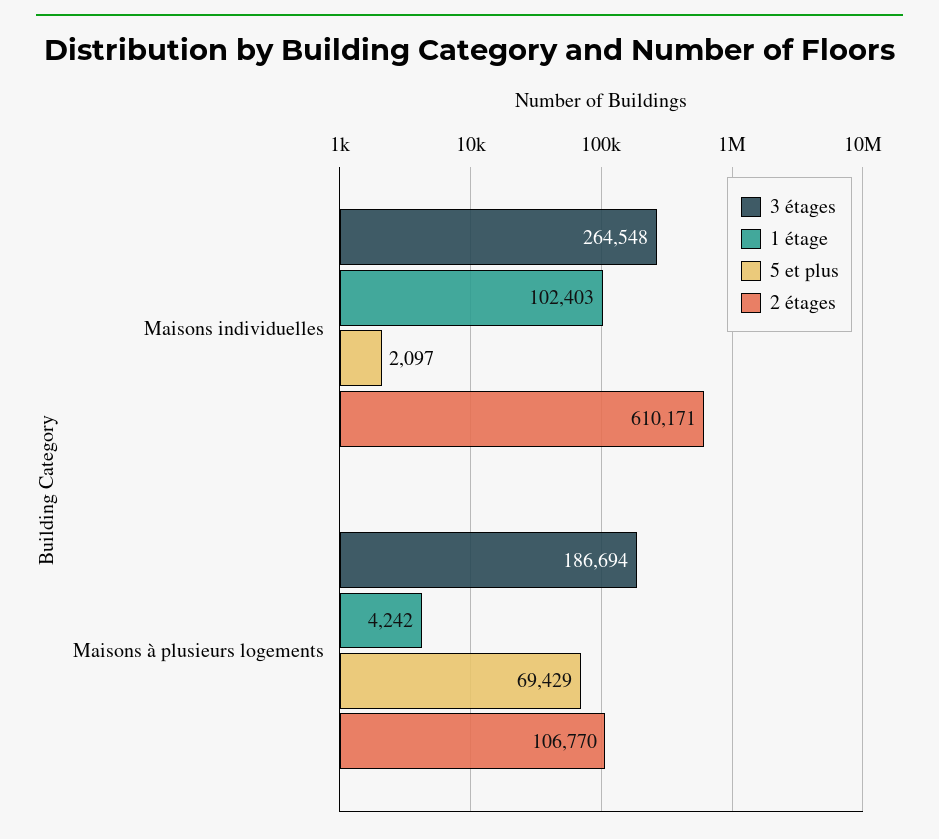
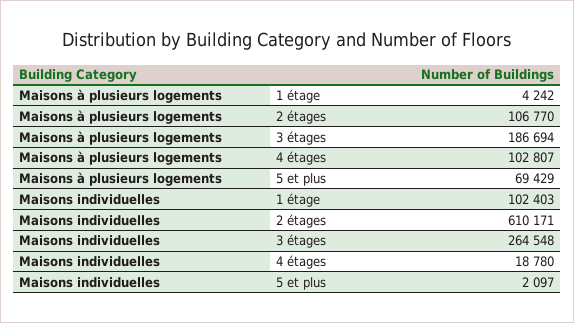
4 étages, Maisons à plusieurs logements: none -> 102807
4 étages, Maisons individuelles: none -> 18780

